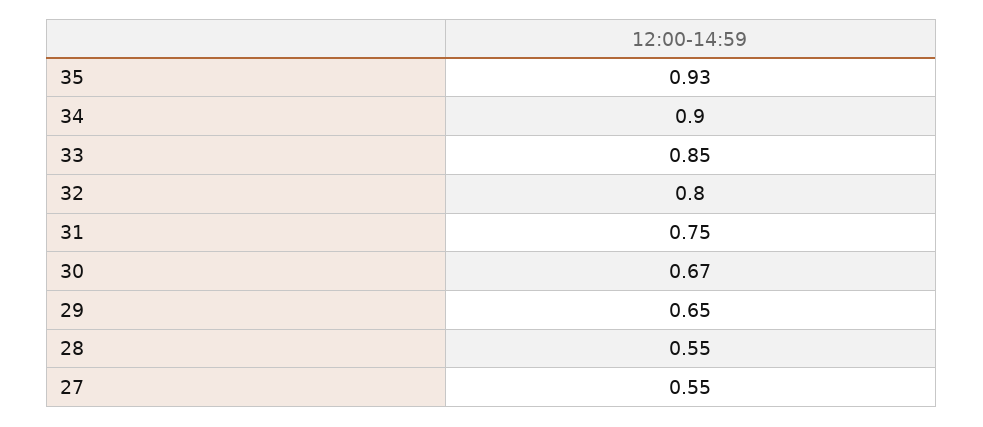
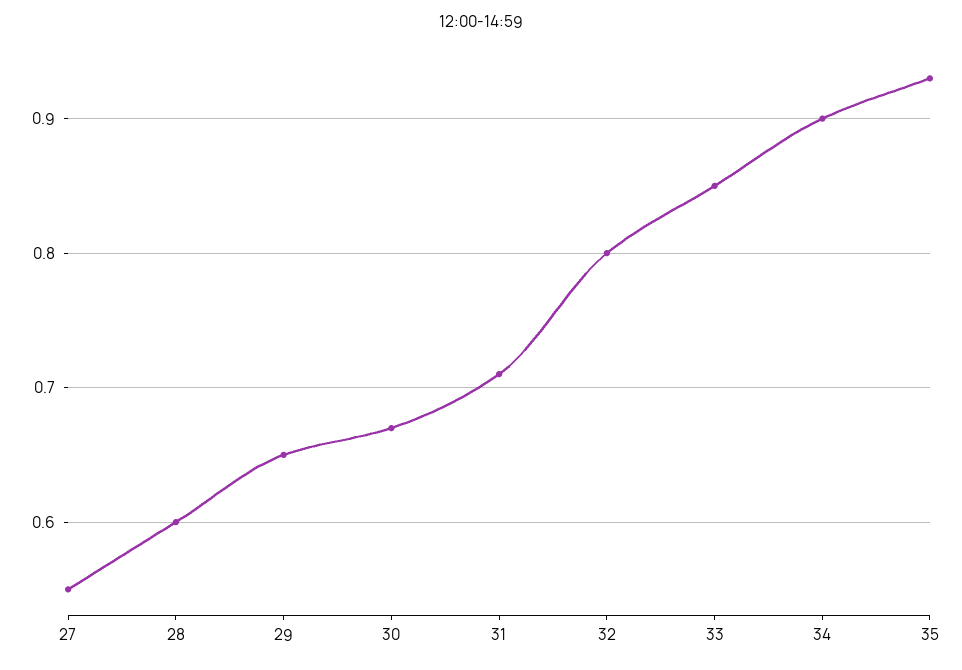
31: 0.75 -> 0.71
28: 0.55 -> 0.6

